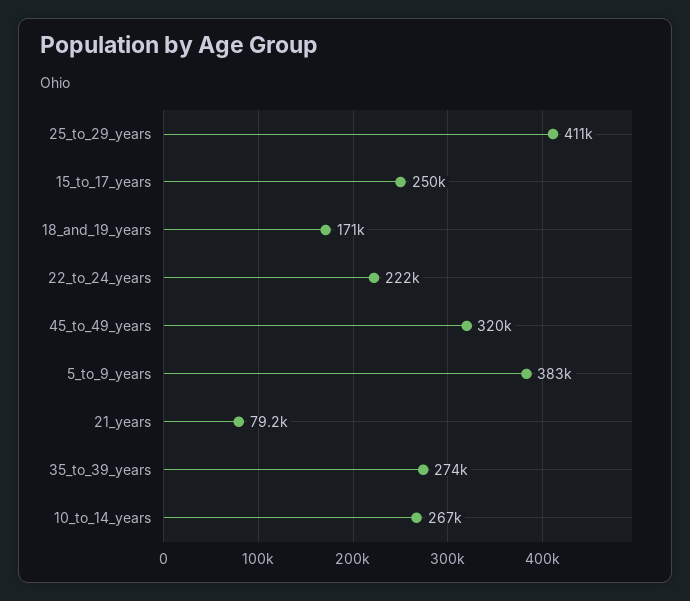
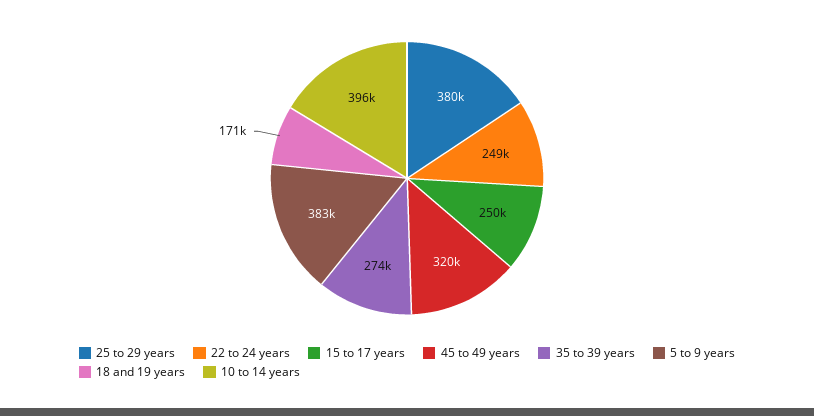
25_to_29_years: 411000 -> 380000
22_to_24_years: 222000 -> 249000
21_years: 79200 -> none
10_to_14_years: 267000 -> 396000

